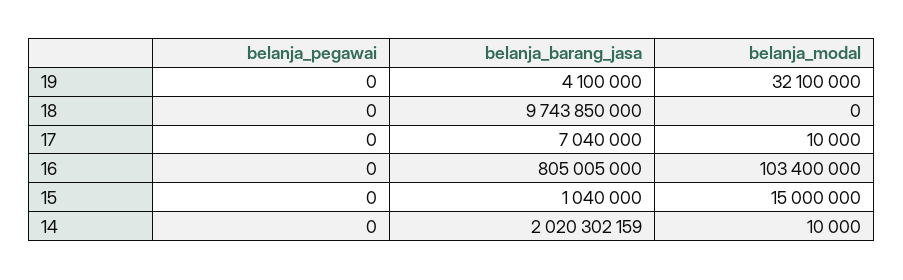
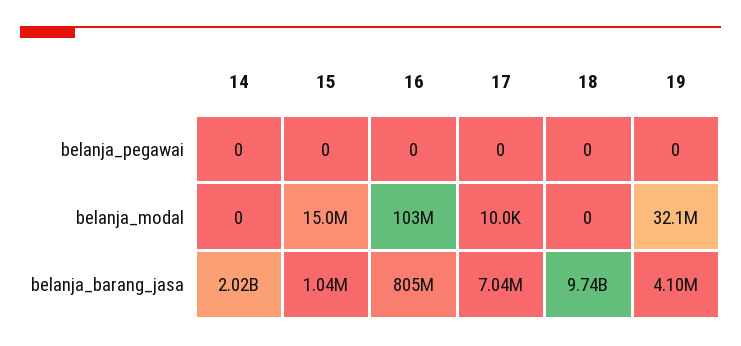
belanja_modal, 14: 10000 -> 0

